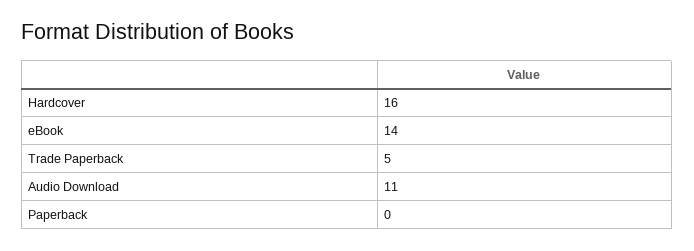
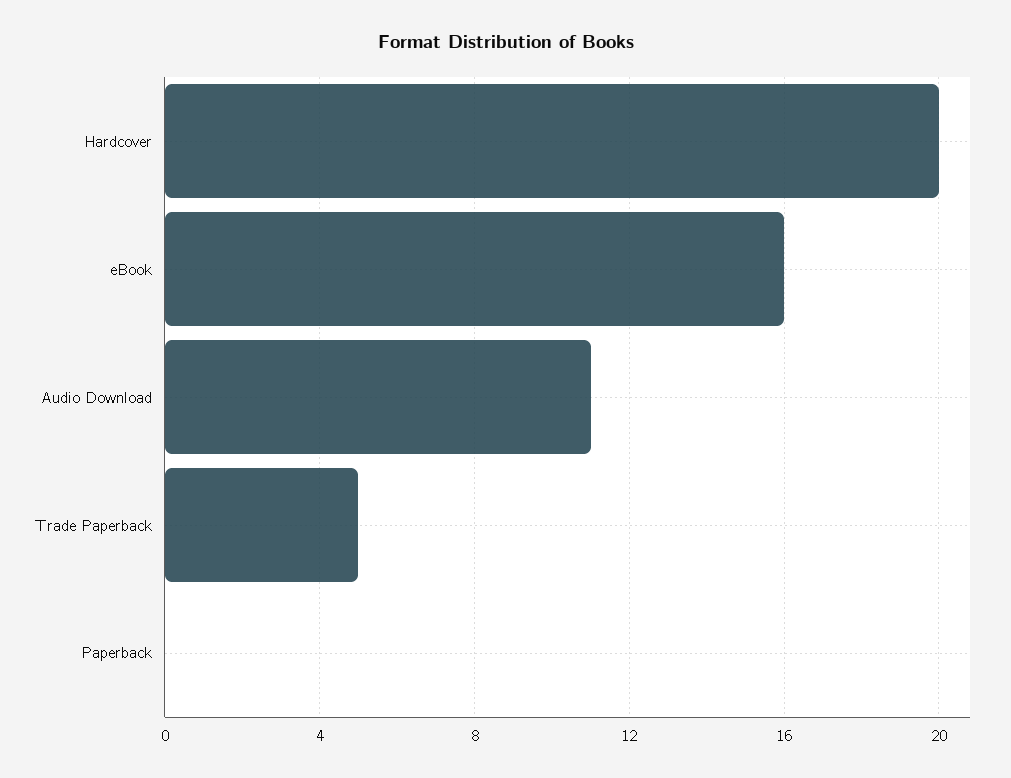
Hardcover: 16 -> 20
eBook: 14 -> 16

